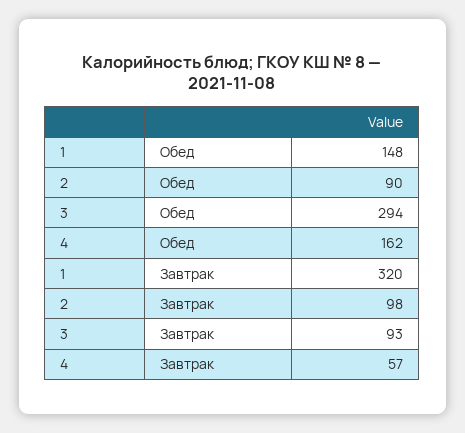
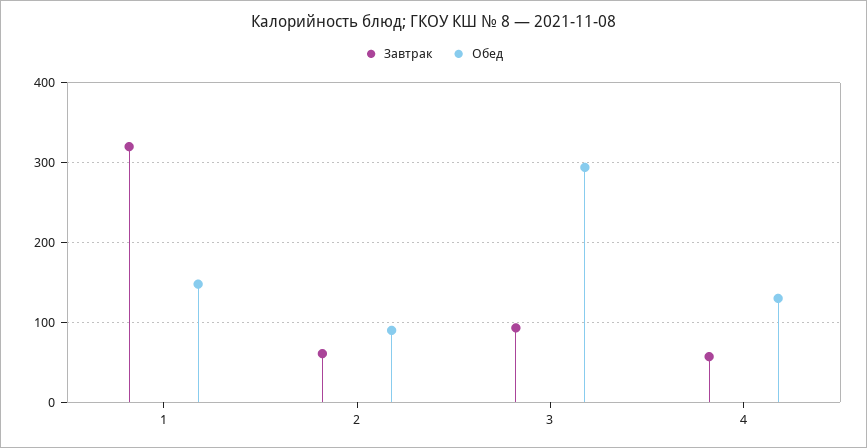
Обед, 4: 162 -> 130
Завтрак, 2: 98 -> 60

